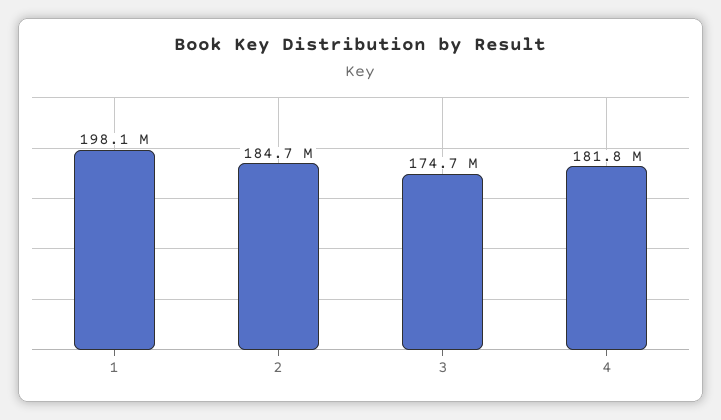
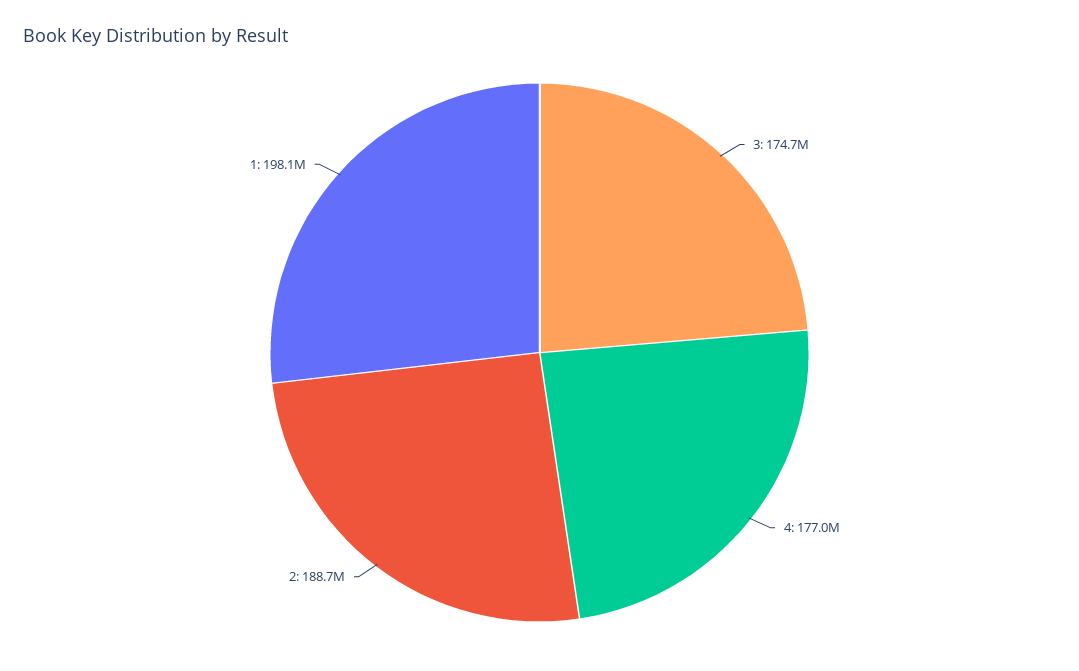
2: 184700000 -> 188700000
4: 181800000 -> 177000000

